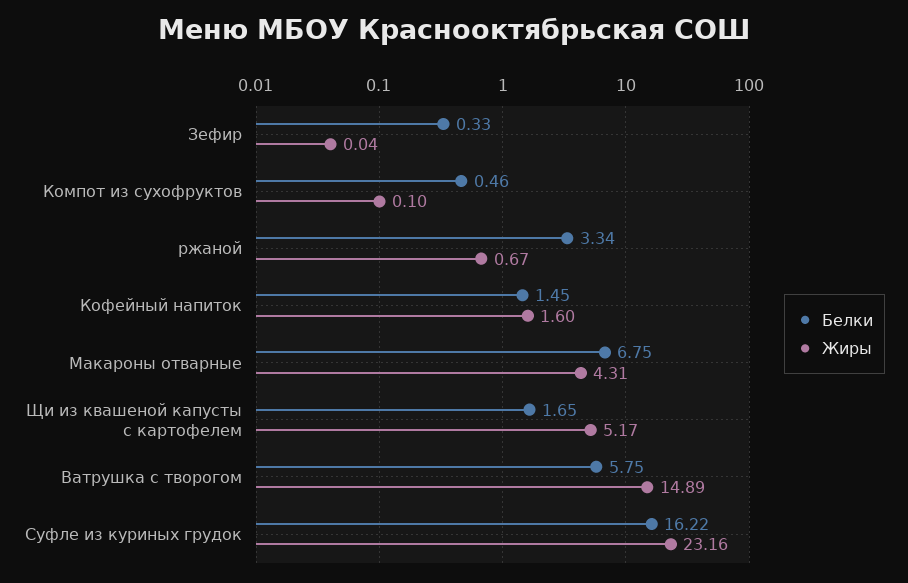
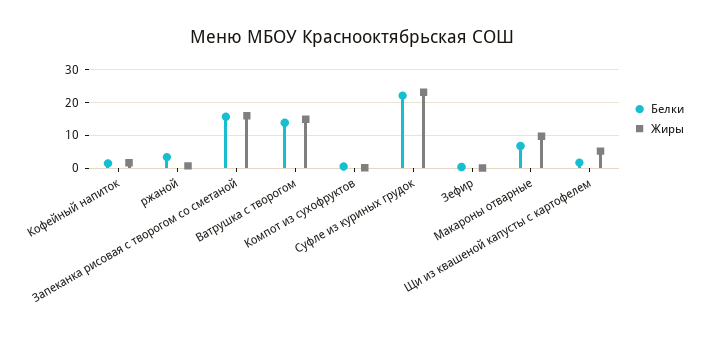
Жиры, Макароны отварные: 4.31 -> 10
Белки, Ватрушка с творогом: 5.75 -> 14
Белки, Суфле из куриных грудок: 16.22 -> 22
Белки, Запеканка рисовая с творогом со сметаной: none -> 16
Жиры, Запеканка рисовая с творогом со сметаной: none -> 16

